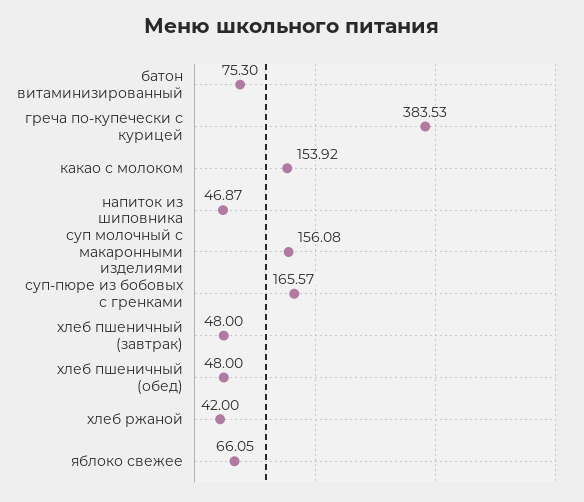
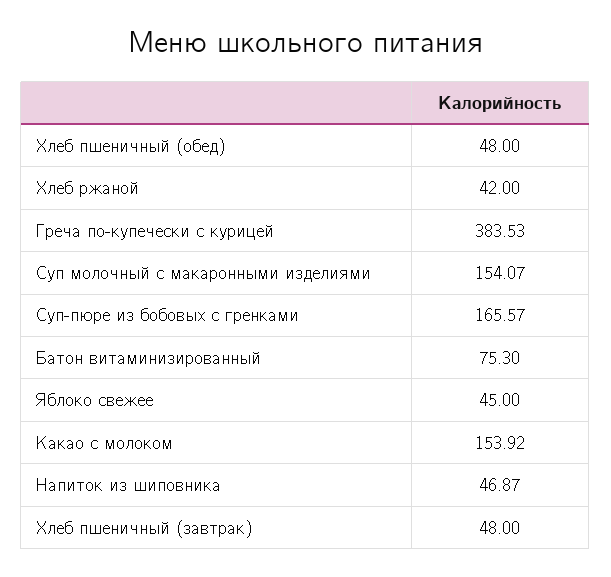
суп молочный с макаронными изделиями: 156.08 -> 154.07
яблоко свежее: 66.05 -> 45

